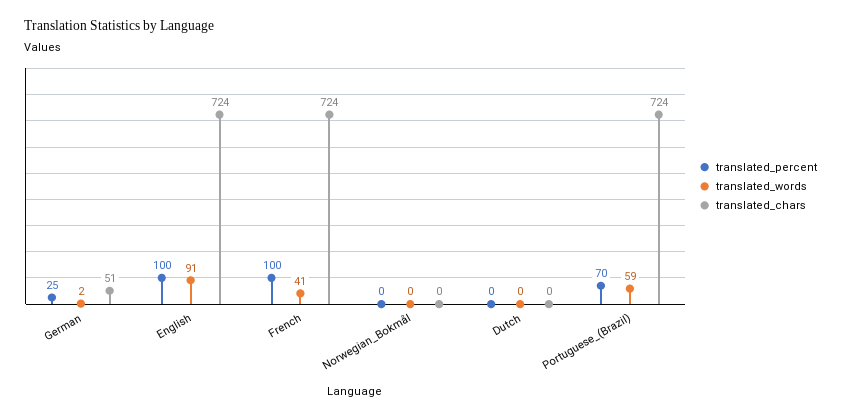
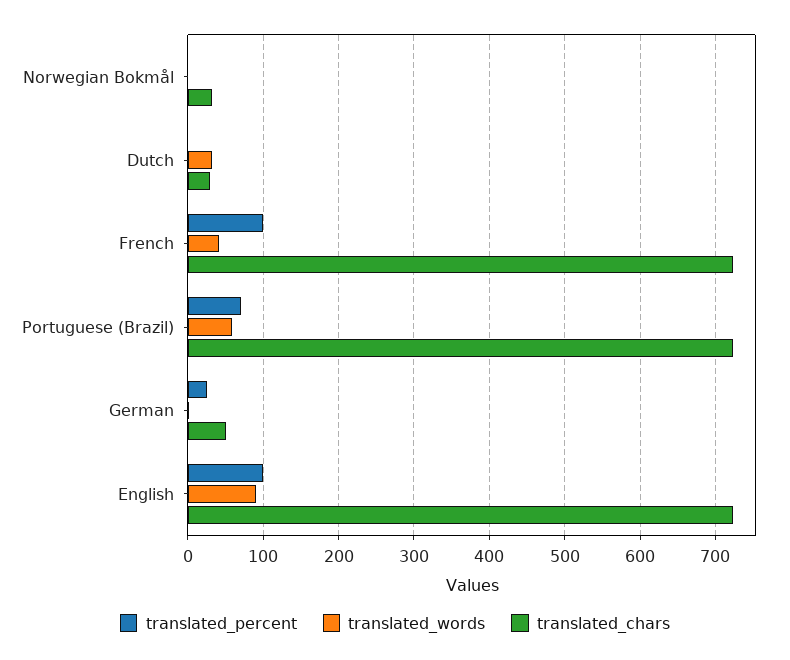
translated_chars, Norwegian_Bokmål: 0 -> 30
translated_words, Dutch: 0 -> 30
translated_chars, Dutch: 0 -> 30

